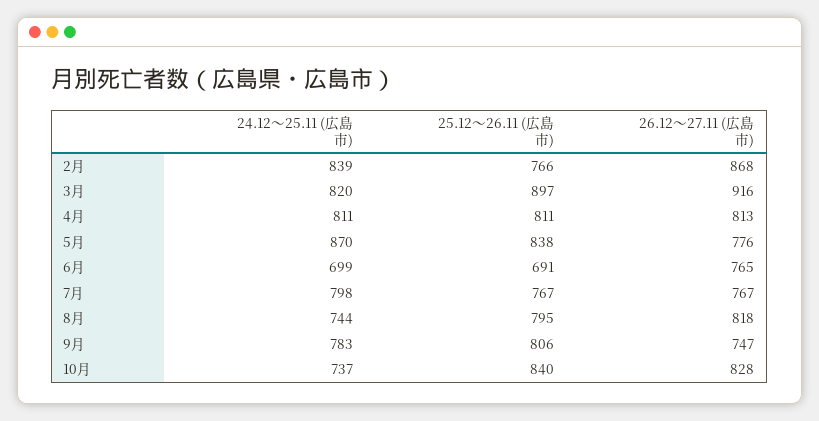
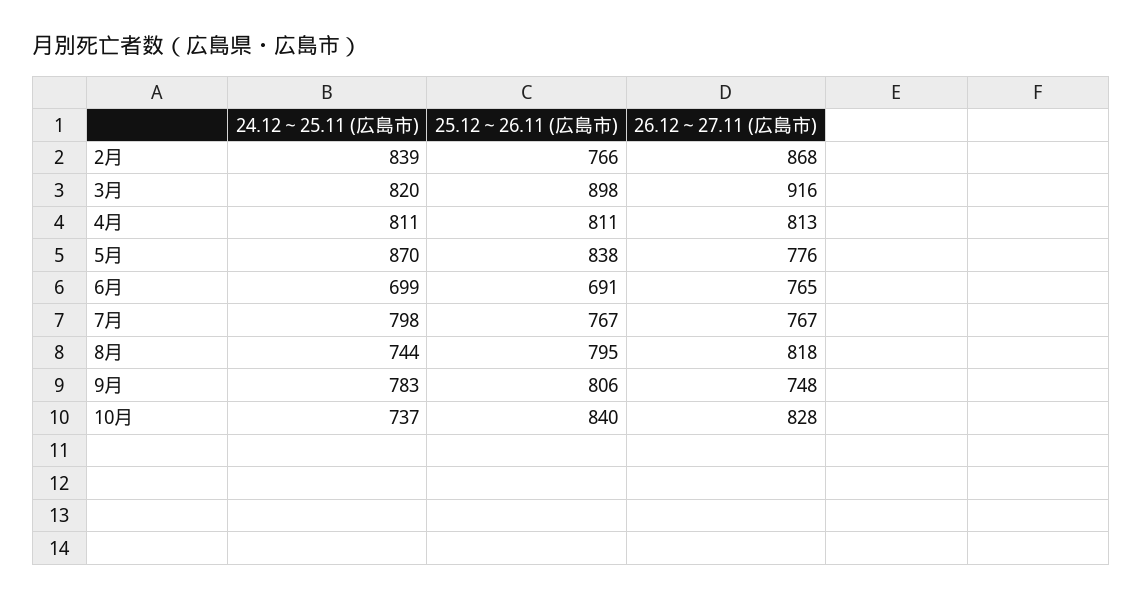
25.12～26.11 (広島市), 3月: 897 -> 898
26.12～27.11 (広島市), 9月: 747 -> 748

